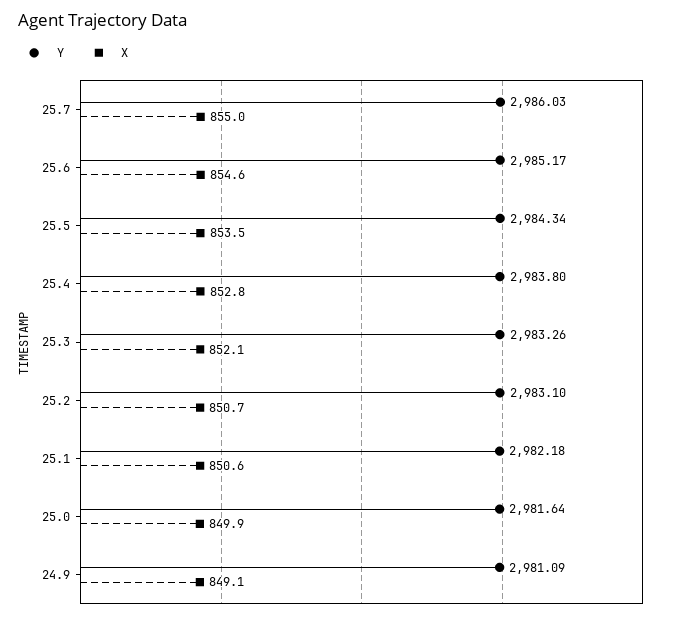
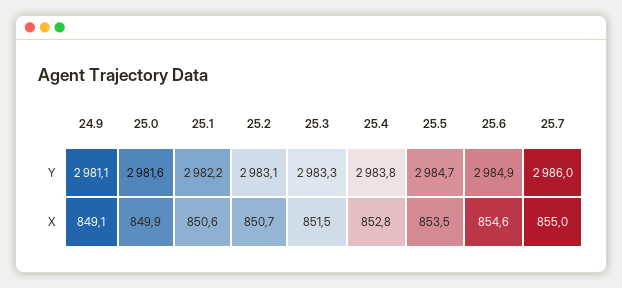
Y, 25.6: 2985.17 -> 2984.9
Y, 25.5: 2984.34 -> 2984.7
X, 25.3: 852.1 -> 851.5

